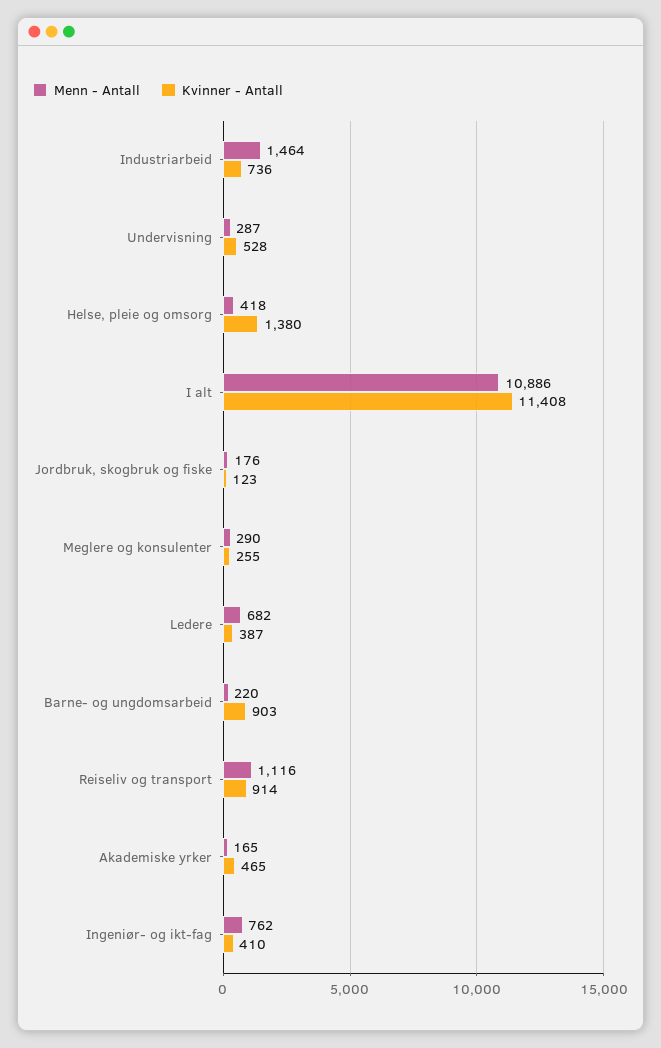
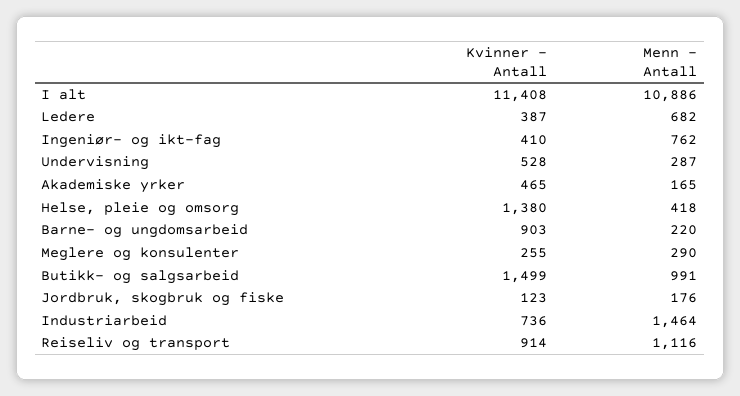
Kvinner - Antall, Butikk- og salgsarbeid: none -> 1499
Menn - Antall, Butikk- og salgsarbeid: none -> 991

